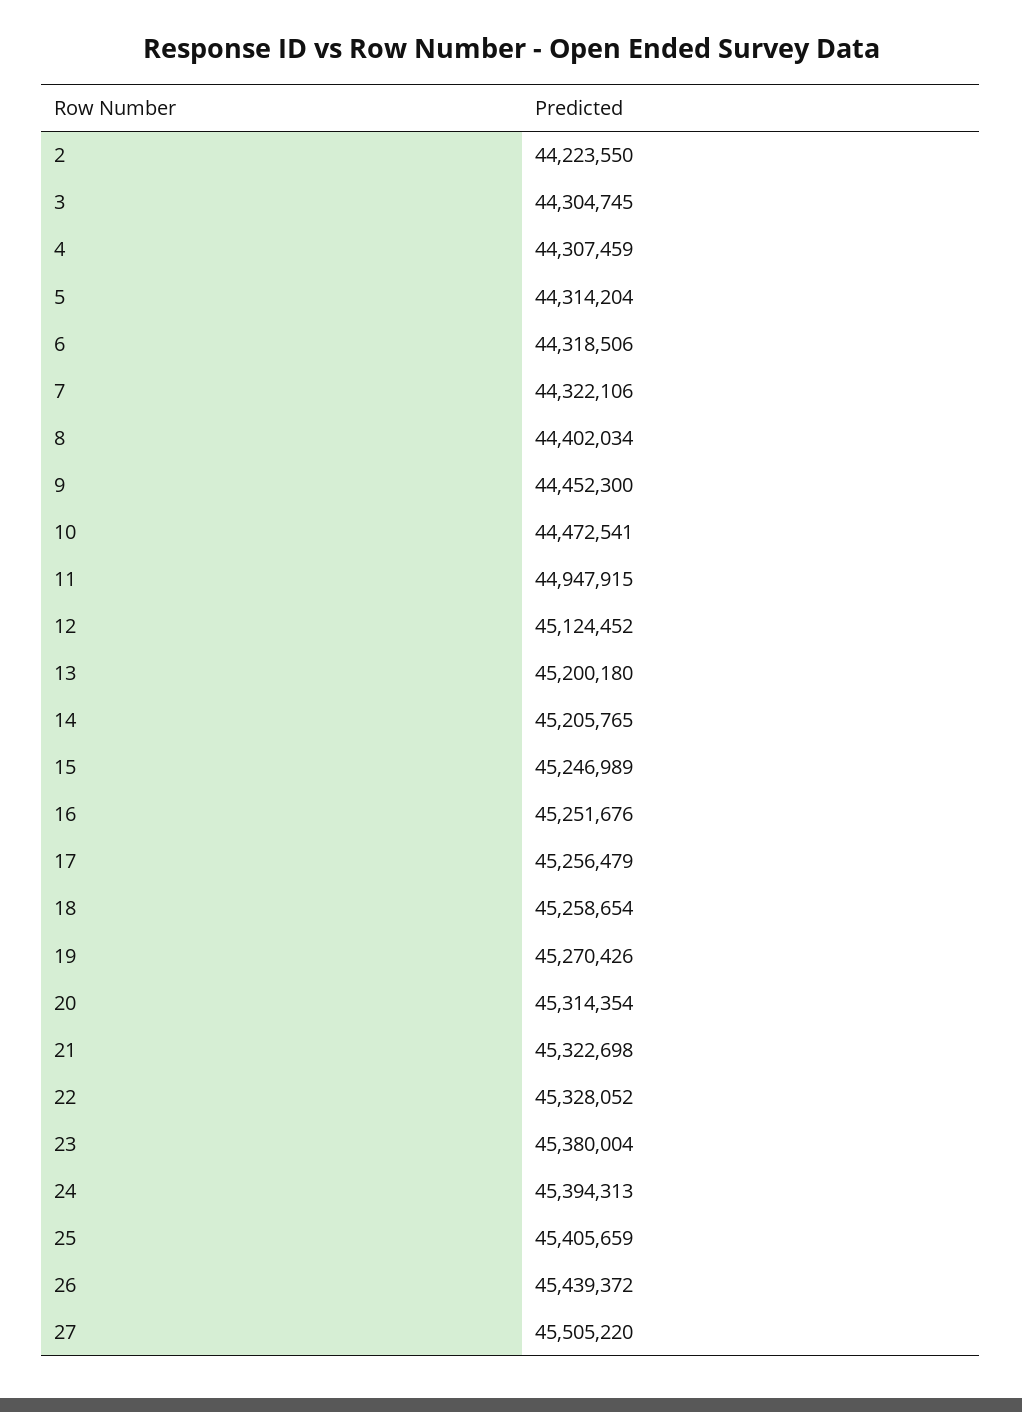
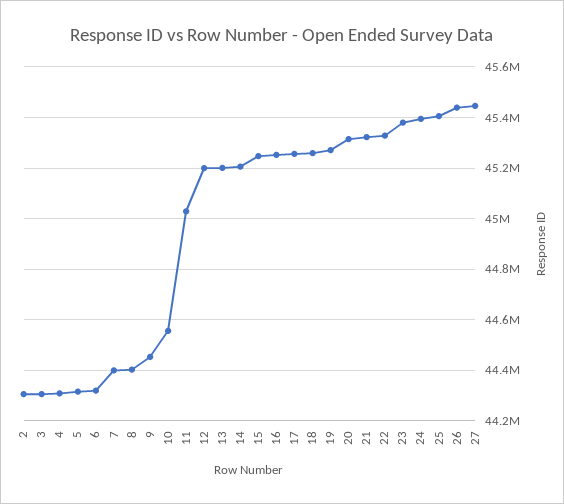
2: 44223550 -> 44300000
7: 44322106 -> 44400000
10: 44472541 -> 44550000
11: 44947915 -> 45025000
12: 45124452 -> 45200000
27: 45505220 -> 45450000

